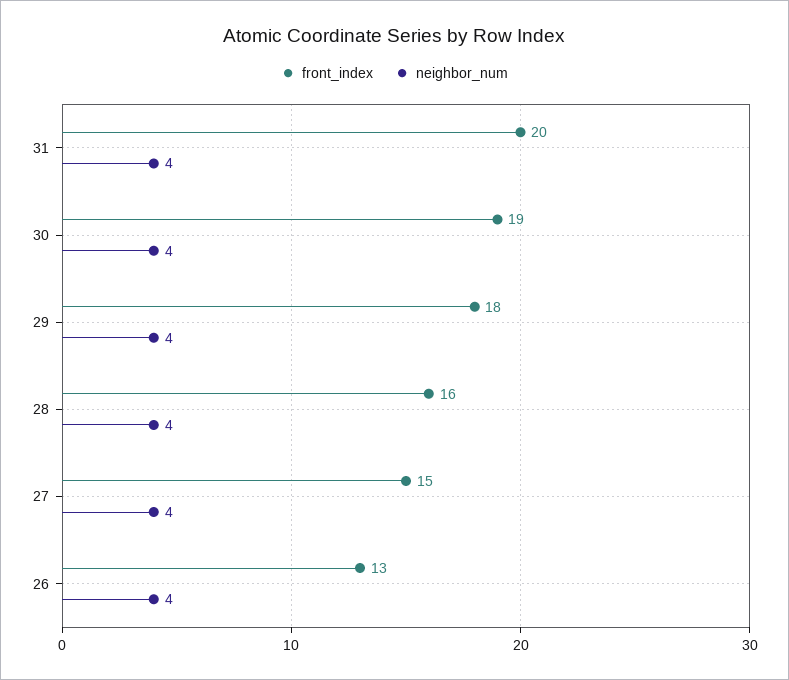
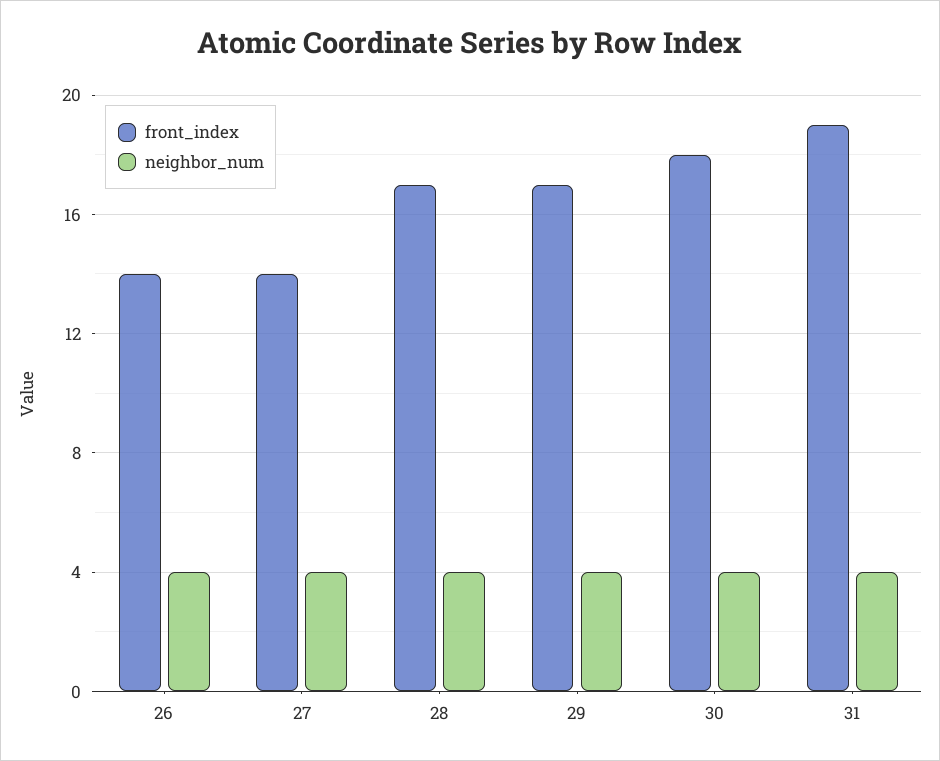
front_index, 31: 20 -> 19
front_index, 30: 19 -> 18
front_index, 29: 18 -> 17
front_index, 28: 16 -> 17
front_index, 27: 15 -> 14
front_index, 26: 13 -> 14

